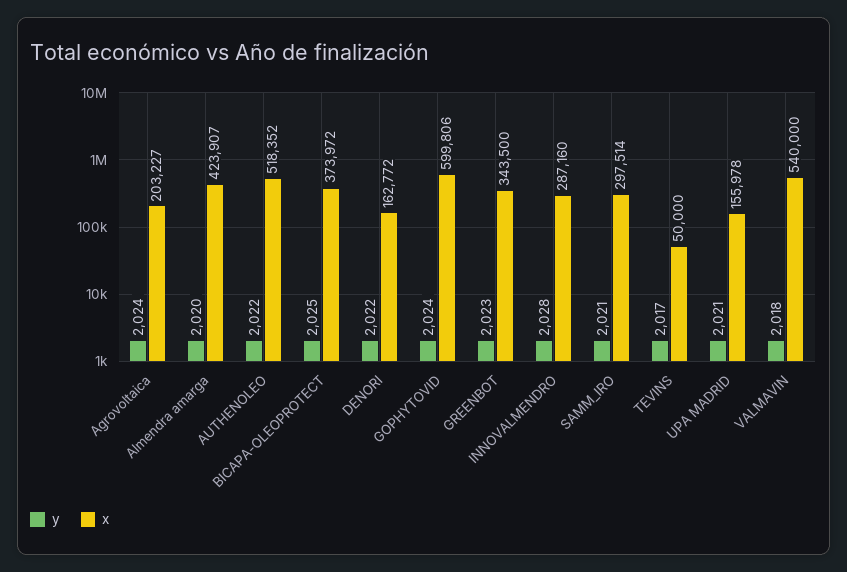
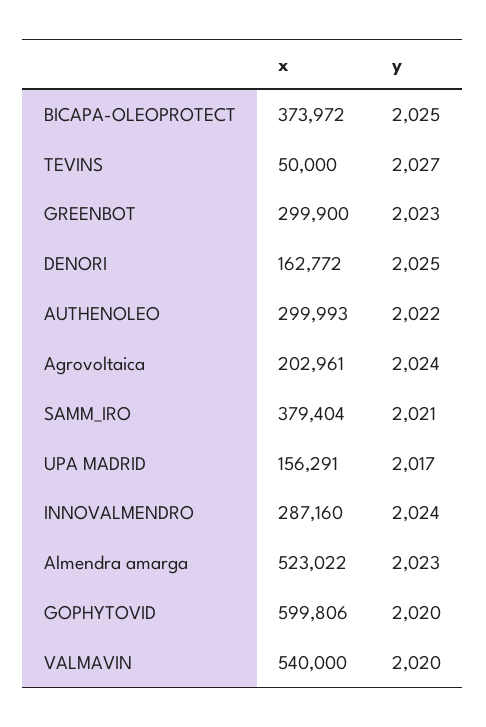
x, Agrovoltaica: 203227 -> 202961
y, Almendra amarga: 2020 -> 2023
x, Almendra amarga: 423907 -> 523022
x, AUTHENOLEO: 518352 -> 299993
y, DENORI: 2022 -> 2025
y, GOPHYTOVID: 2024 -> 2020
x, GREENBOT: 343500 -> 299900
y, INNOVALMENDRO: 2028 -> 2024
x, SAMM_IRO: 297514 -> 379404
y, TEVINS: 2017 -> 2027
y, UPA MADRID: 2021 -> 2017
x, UPA MADRID: 155978 -> 156291
y, VALMAVIN: 2018 -> 2020

